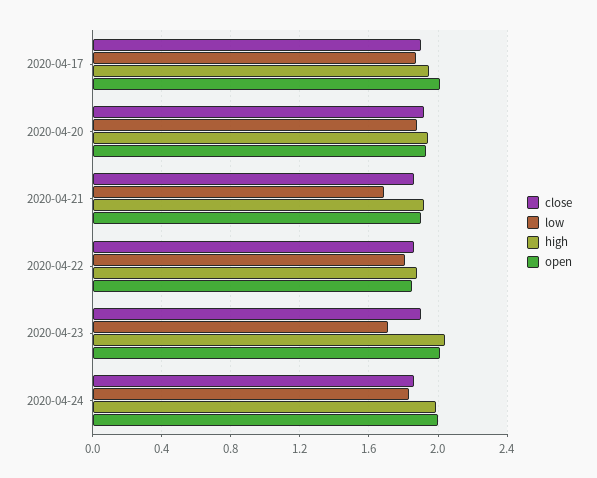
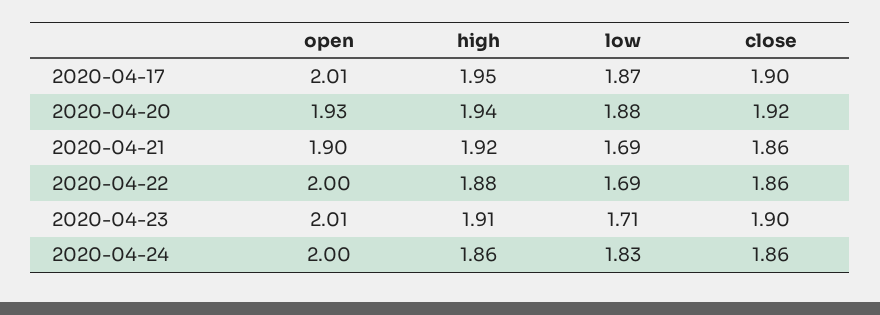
low, 2020-04-22: 1.8 -> 1.69
open, 2020-04-22: 1.85 -> 2
high, 2020-04-23: 2.05 -> 1.91
high, 2020-04-24: 2 -> 1.86

